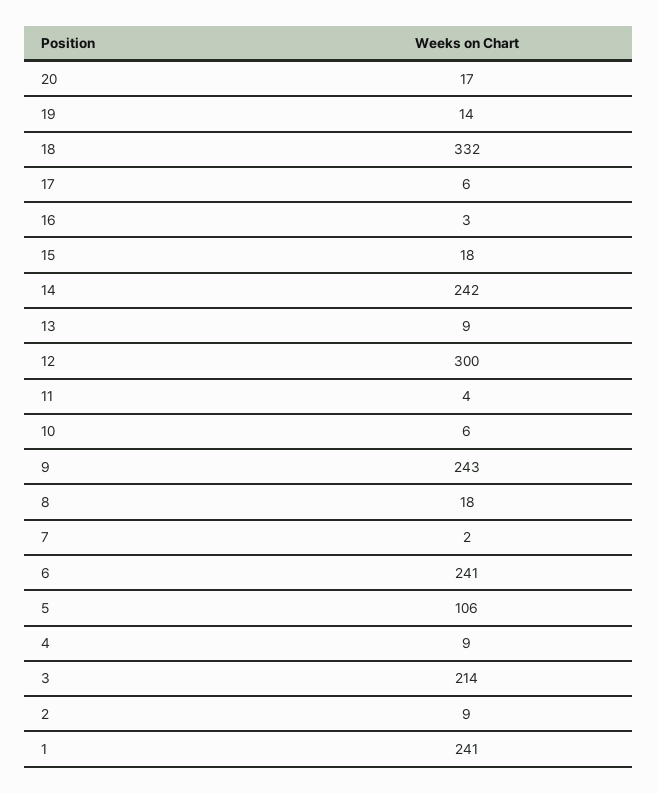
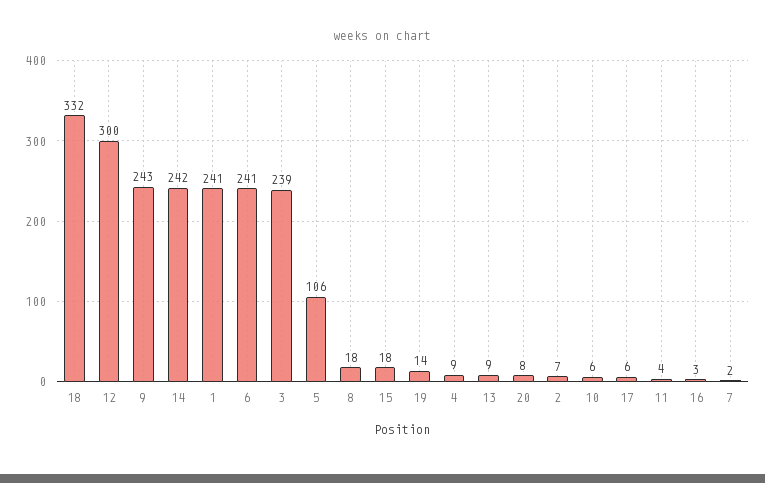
20: 17 -> 8
3: 214 -> 239
2: 9 -> 7

